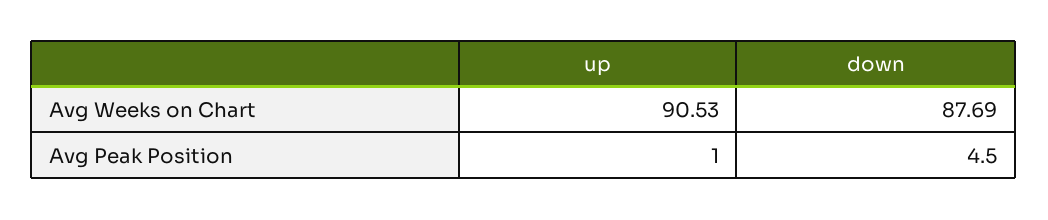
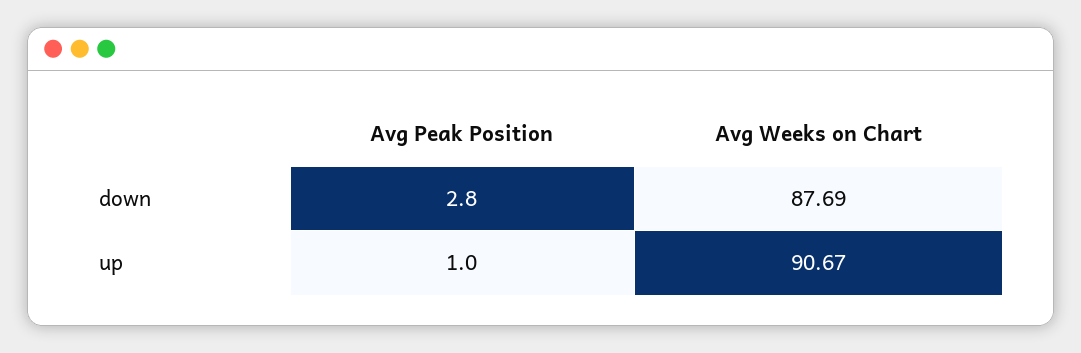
up, Avg Weeks on Chart: 90.53 -> 90.67
down, Avg Peak Position: 4.5 -> 2.8

